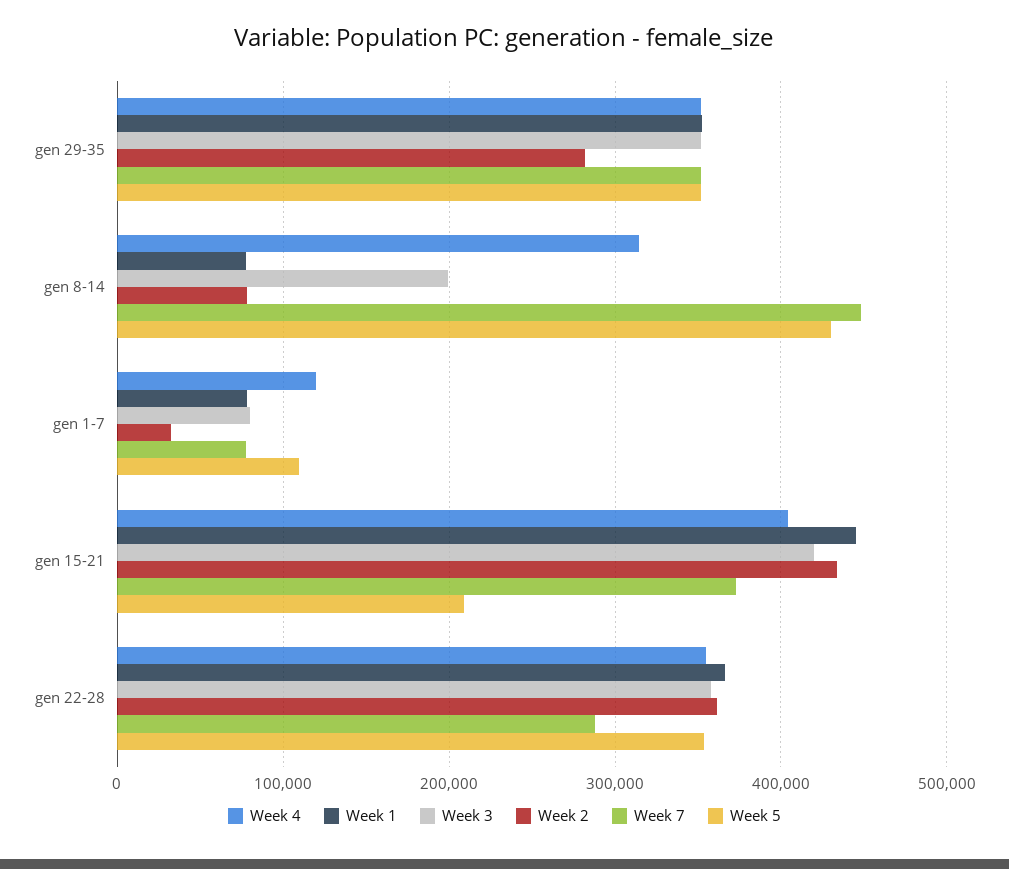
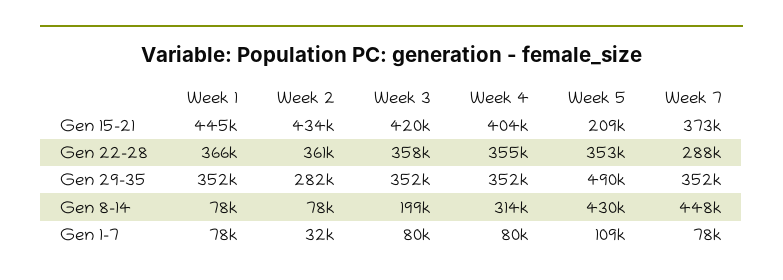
Week 5, gen 29-35: 350000 -> 490000
Week 4, gen 1-7: 120000 -> 80000

